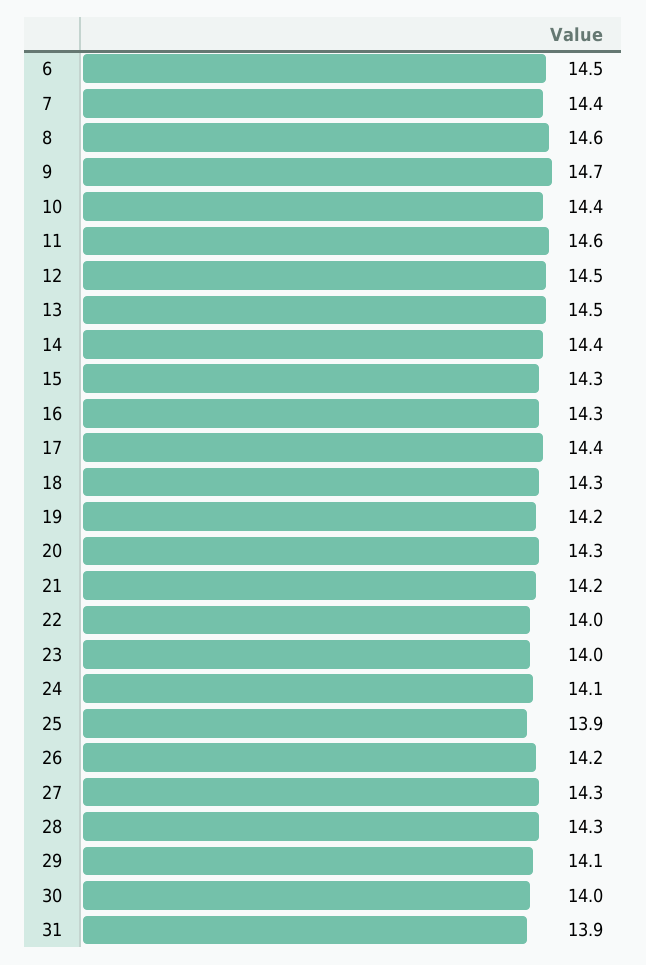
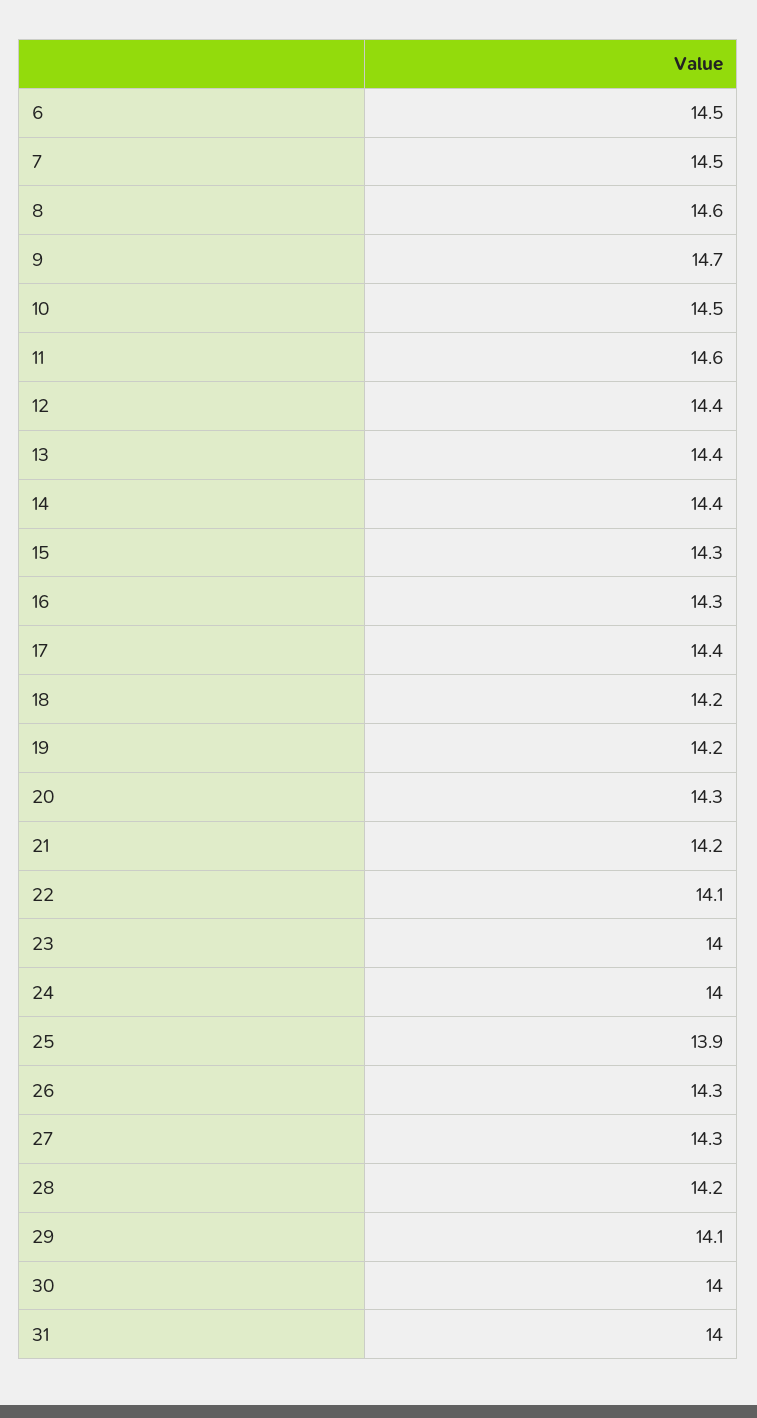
7: 14.4 -> 14.5
10: 14.4 -> 14.5
12: 14.5 -> 14.4
13: 14.5 -> 14.4
18: 14.3 -> 14.2
22: 14 -> 14.1
24: 14.1 -> 14
26: 14.2 -> 14.3
28: 14.3 -> 14.2
31: 13.9 -> 14

